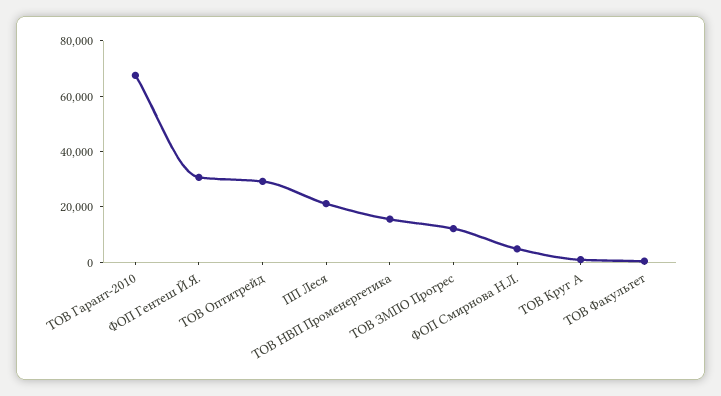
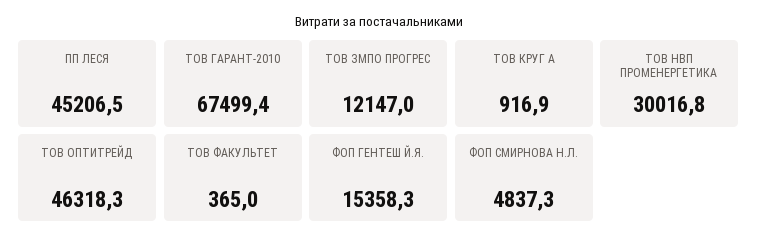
ФОП Гентеш Й.Я.: 30000 -> 15358.3
ТОВ Оптитрейд: 30000 -> 46318.3
ПП Леся: 20000 -> 45206.5
ТОВ НВП Променергетика: 15000 -> 30016.8

